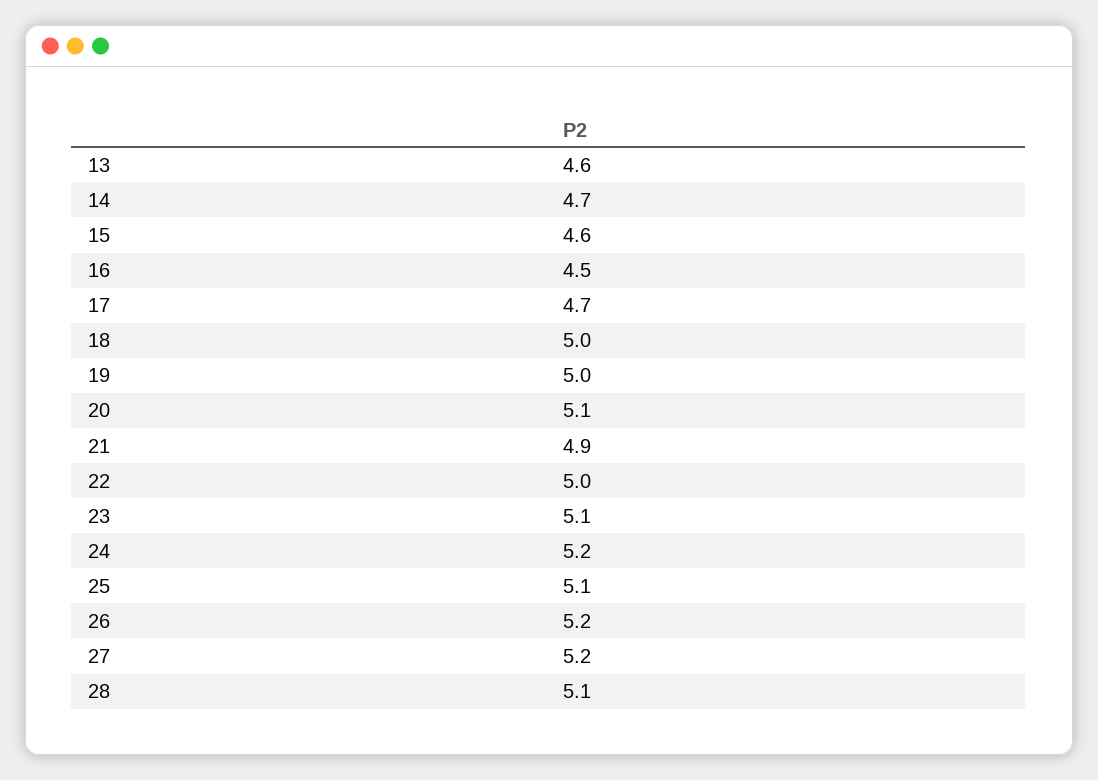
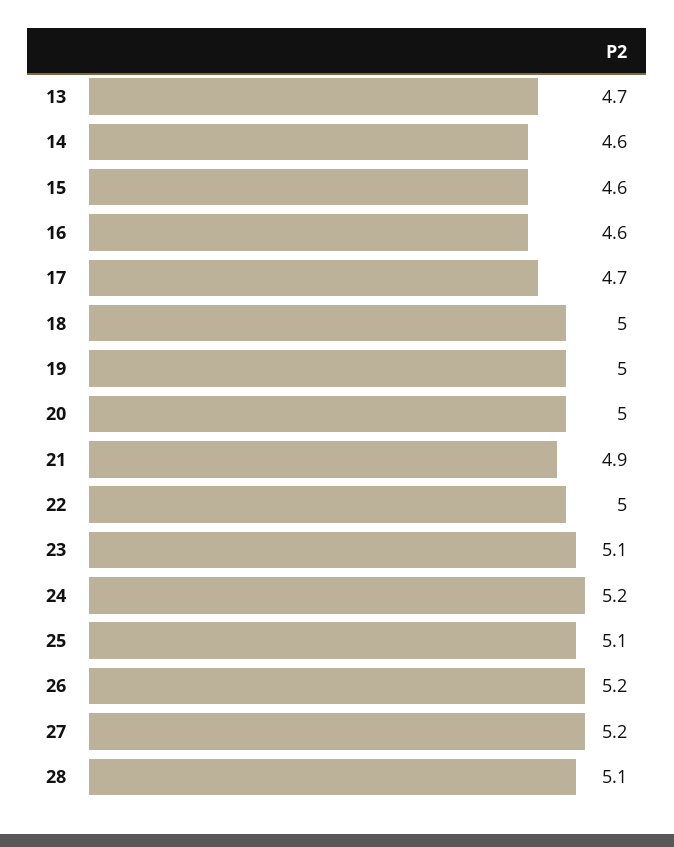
13: 4.6 -> 4.7
14: 4.7 -> 4.6
16: 4.5 -> 4.6
20: 5.1 -> 5

